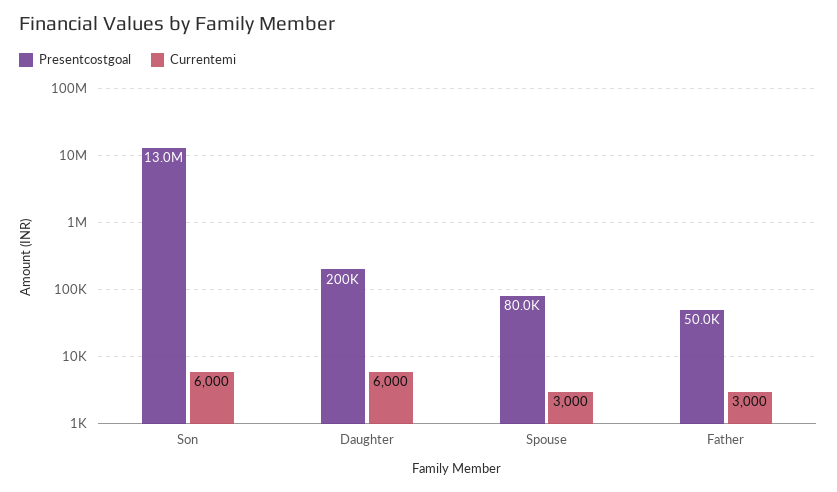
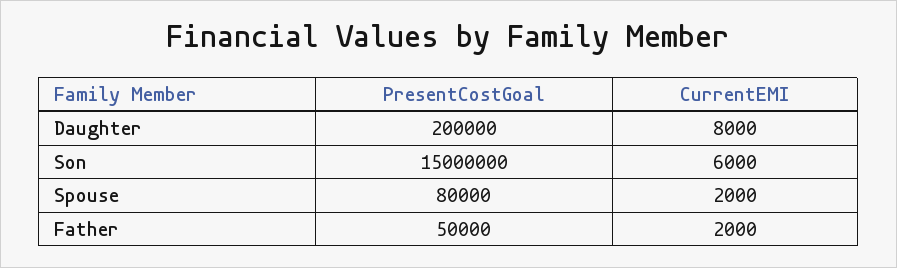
Presentcostgoal, Son: 13000000 -> 15000000
Currentemi, Daughter: 6000 -> 8000
Currentemi, Spouse: 3000 -> 2000
Currentemi, Father: 3000 -> 2000

